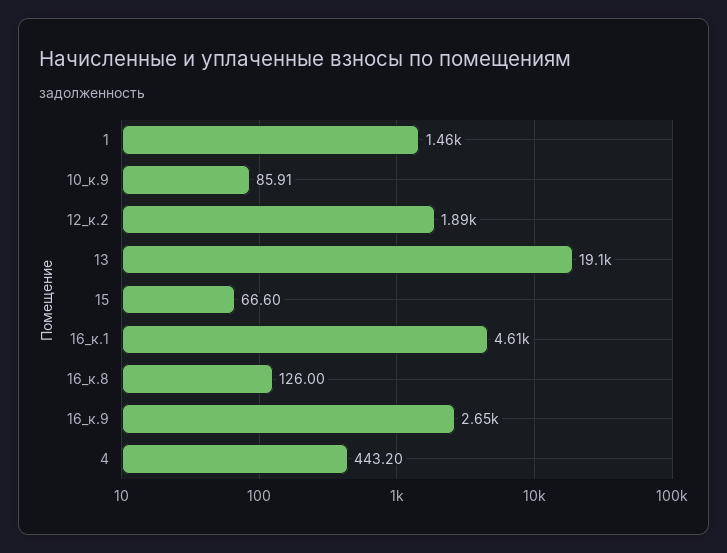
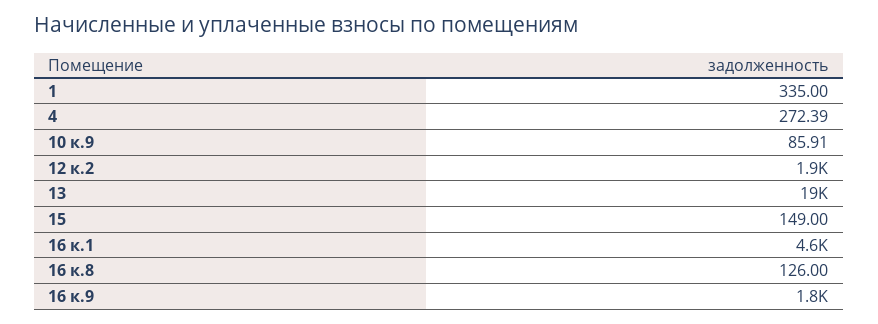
1: 1460 -> 335
15: 66.6 -> 149
16_к.9: 2650 -> 1800
4: 443.2 -> 272.39

